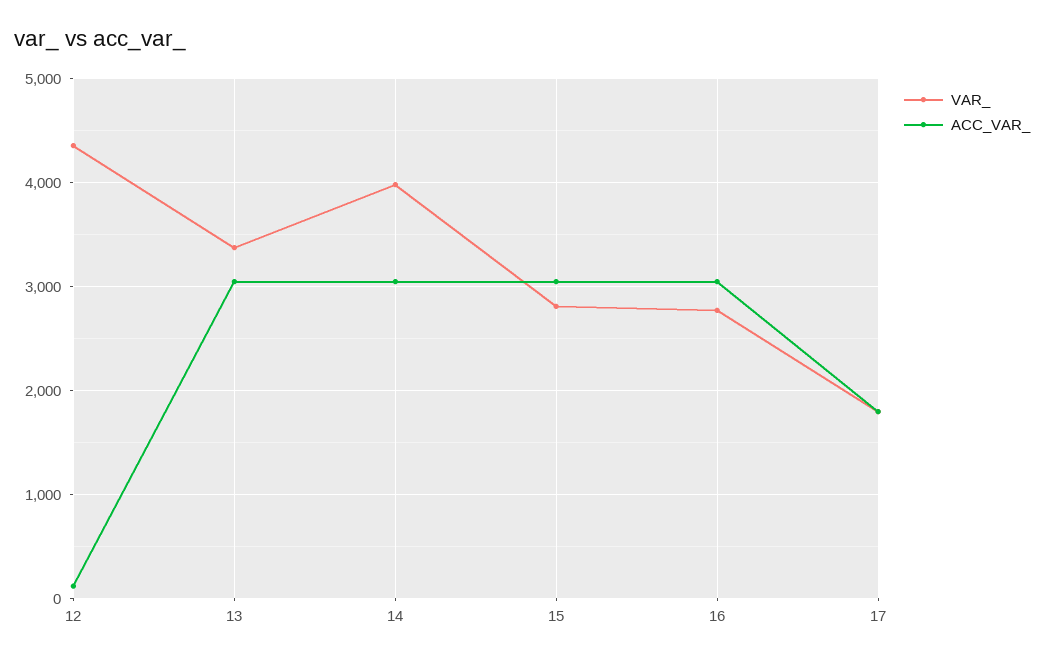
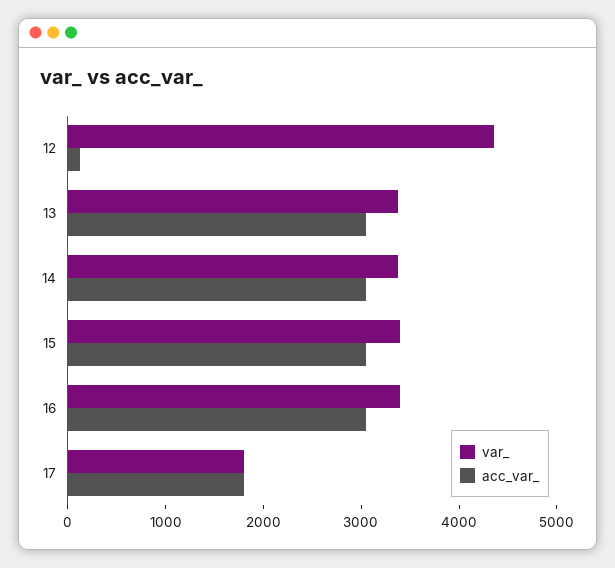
VAR_, 14: 4000 -> 3400
VAR_, 15: 2800 -> 3400
VAR_, 16: 2800 -> 3400

